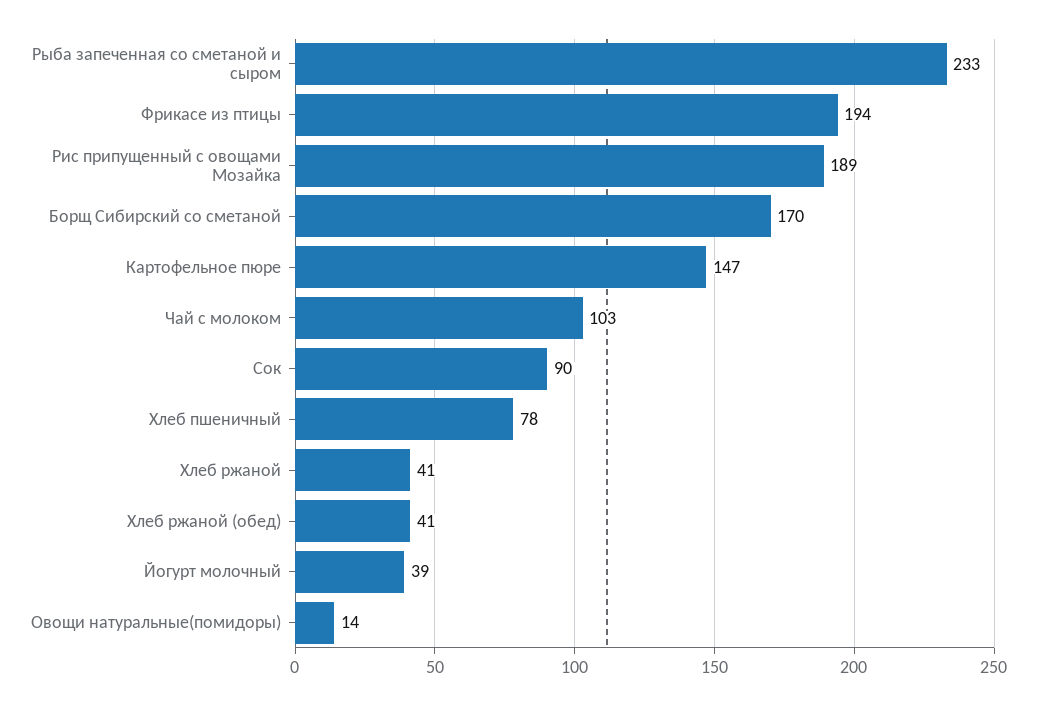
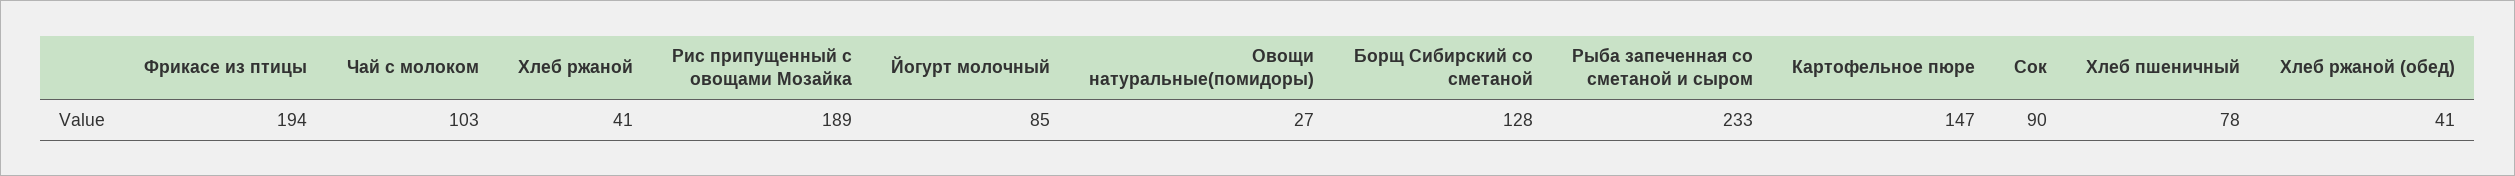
Борщ Сибирский со сметаной: 170 -> 128
Йогурт молочный: 39 -> 85
Овощи натуральные(помидоры): 14 -> 27

